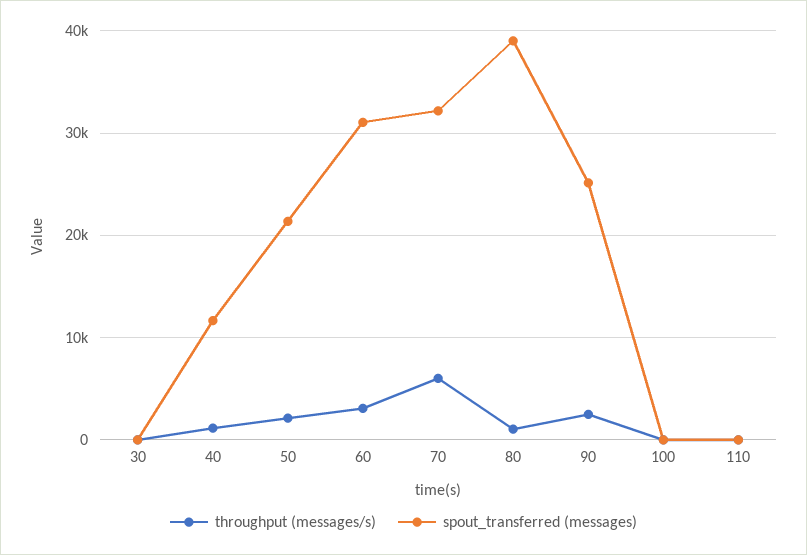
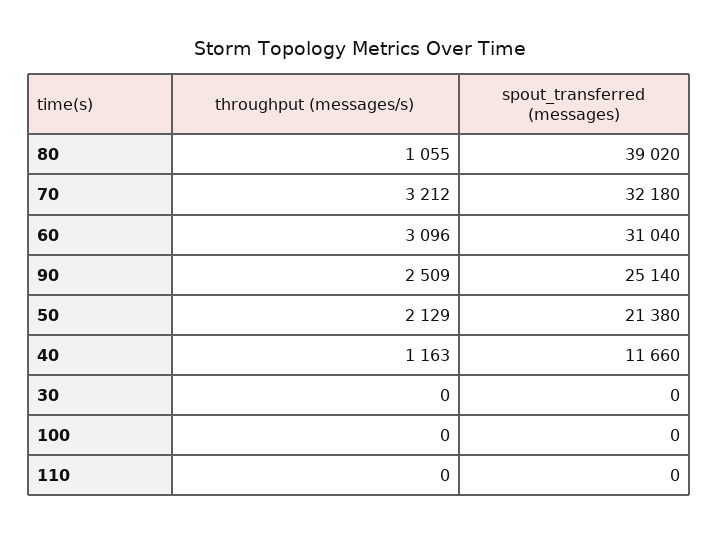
throughput (messages/s), 70: 6000 -> 3212

